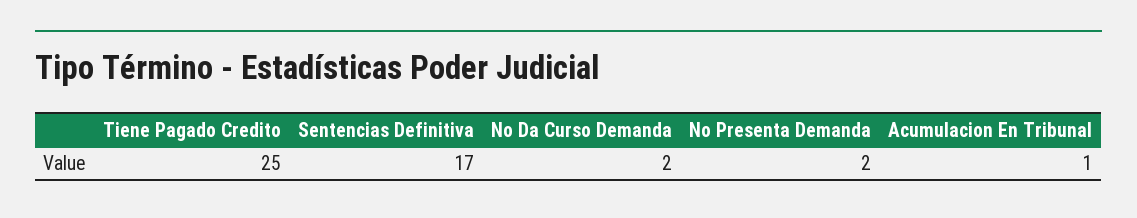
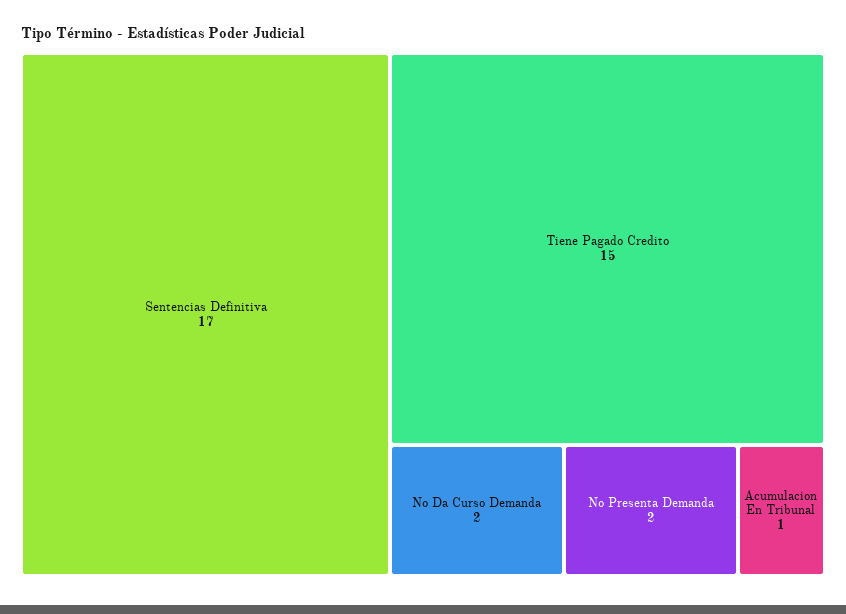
Tiene Pagado Credito: 25 -> 15

